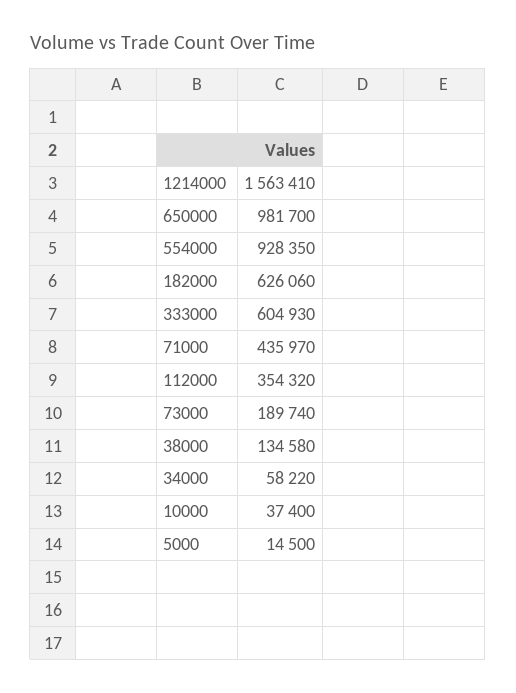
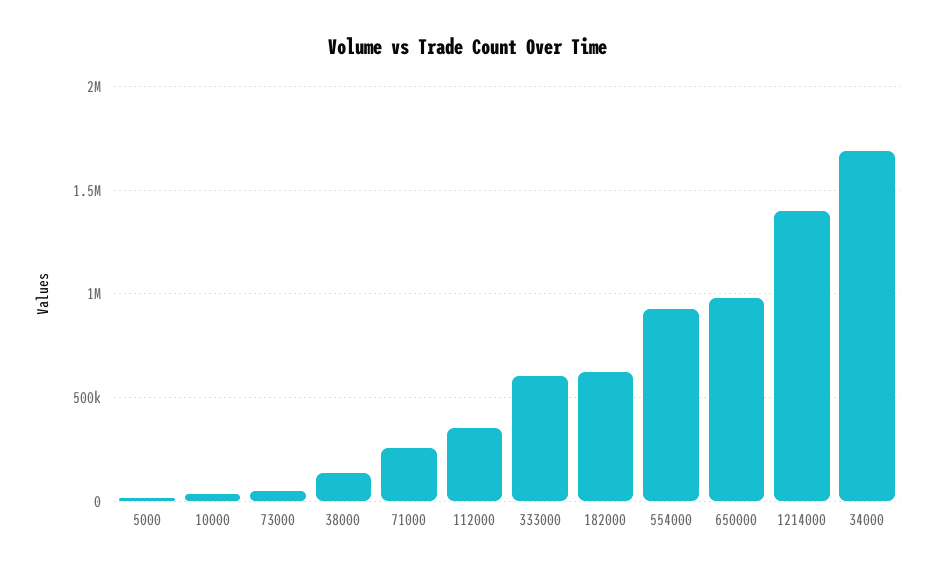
1214000: 1563410 -> 1400000
71000: 435970 -> 250000
73000: 189740 -> 50000
34000: 58220 -> 1700000

